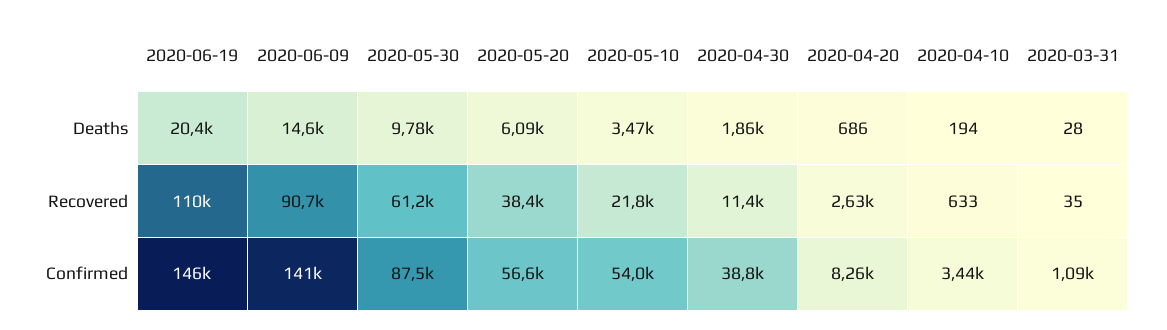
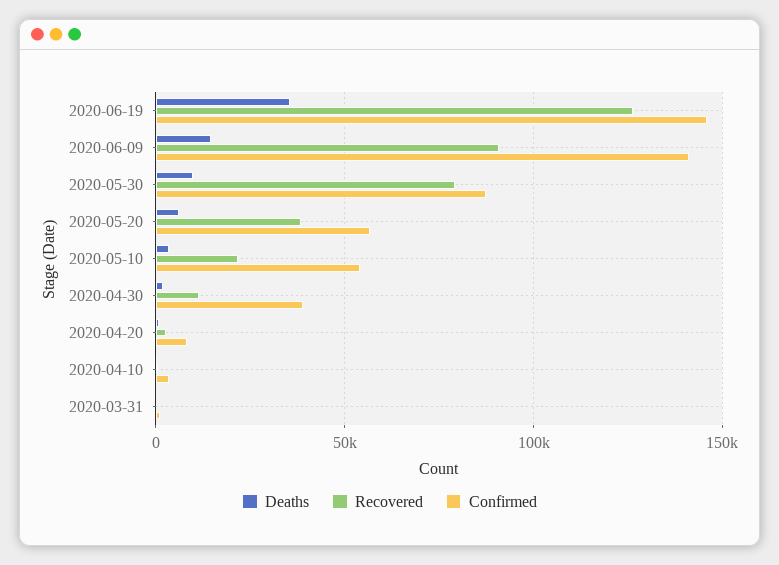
Deaths, 2020-06-19: 20400 -> 35000
Recovered, 2020-06-19: 110000 -> 125000
Recovered, 2020-05-30: 61200 -> 80000

